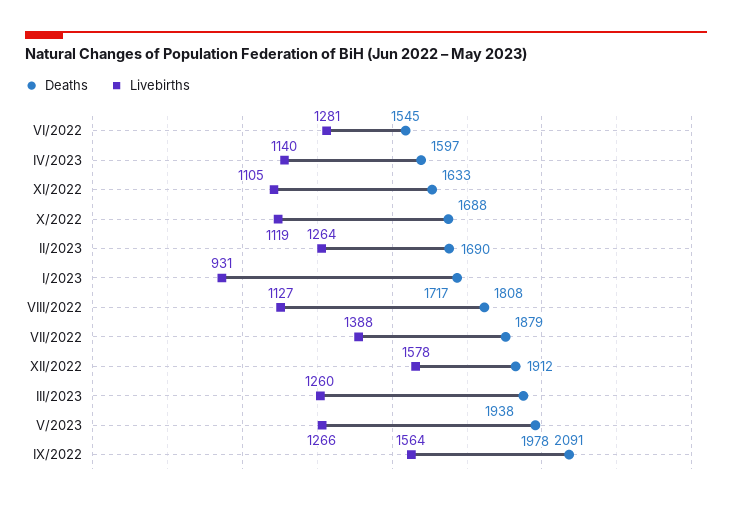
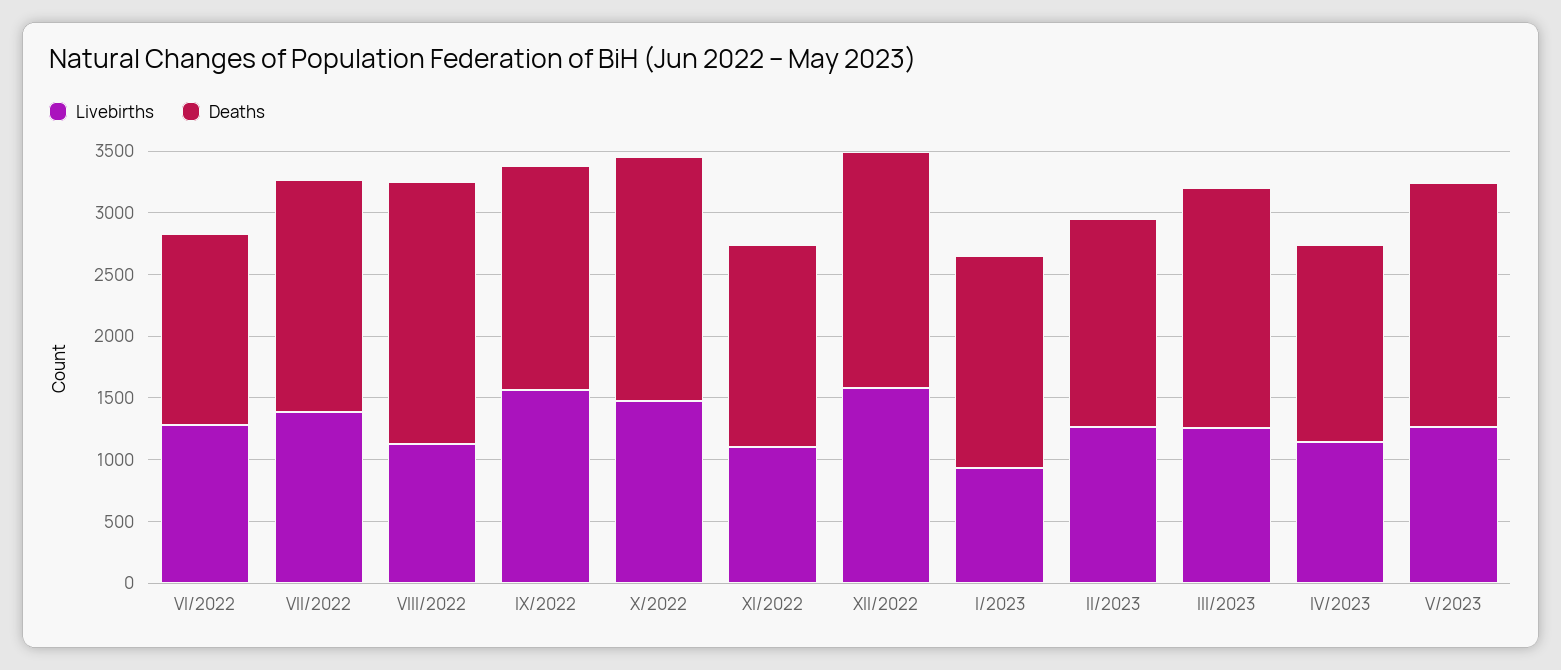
Deaths, X/2022: 1688 -> 2000
Livebirths, X/2022: 1119 -> 1500
Deaths, VIII/2022: 1808 -> 2100
Deaths, IX/2022: 2091 -> 1800

